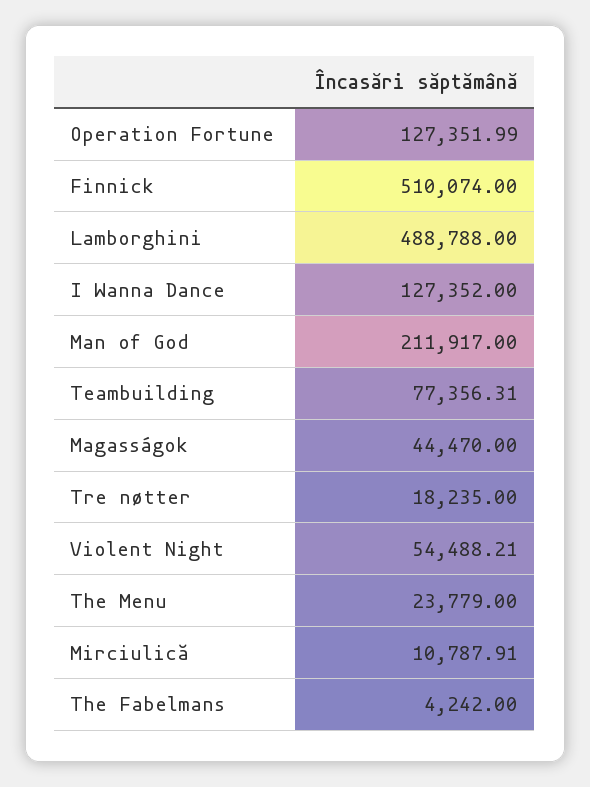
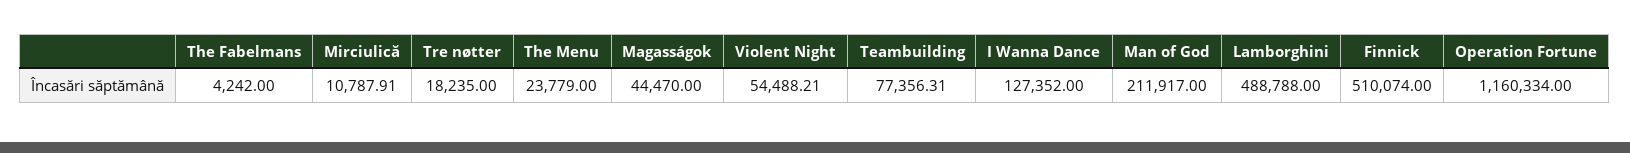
Operation Fortune: 127351.99 -> 1160334

